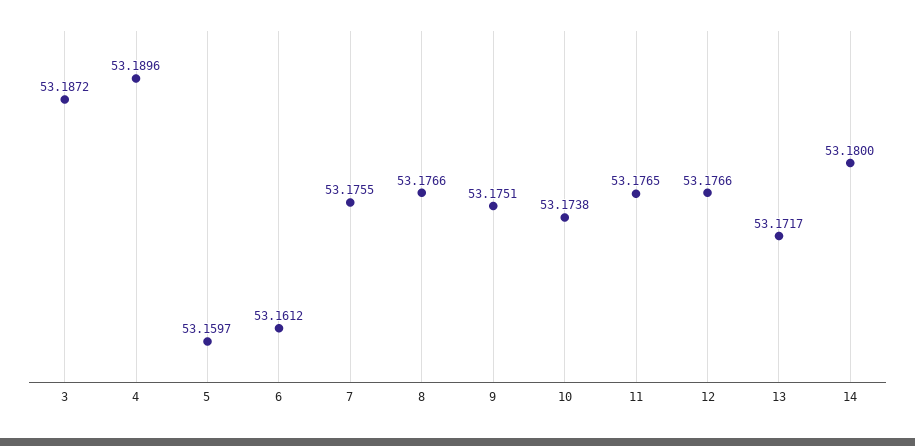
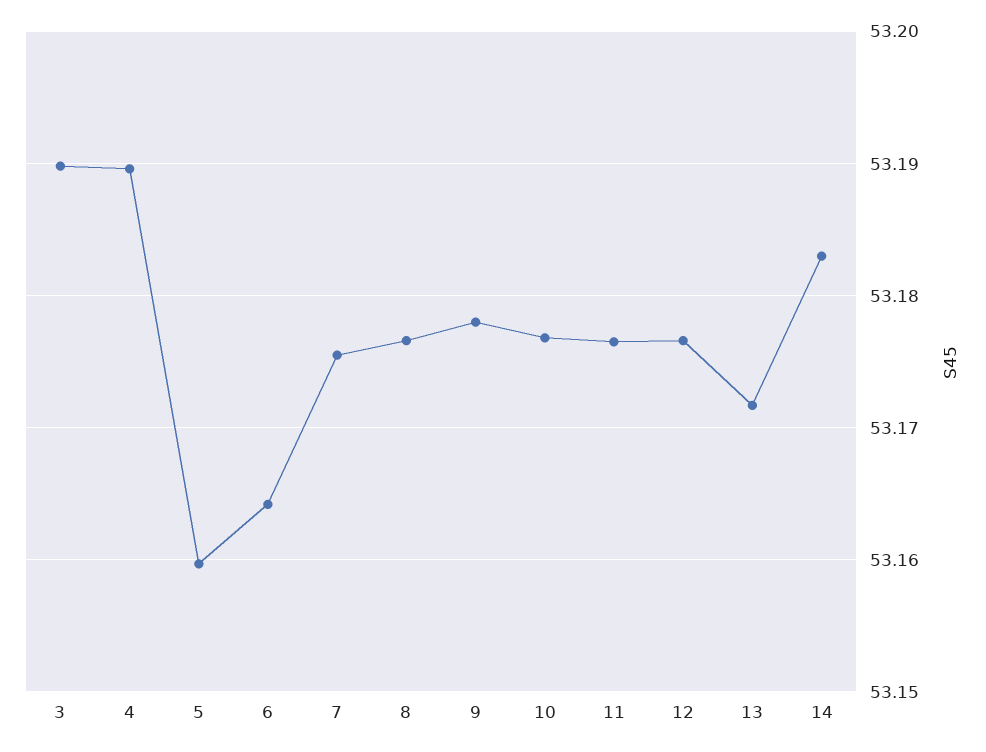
3: 53.1872 -> 53.19
6: 53.1612 -> 53.164
9: 53.1751 -> 53.178
10: 53.1738 -> 53.177
14: 53.18 -> 53.183

